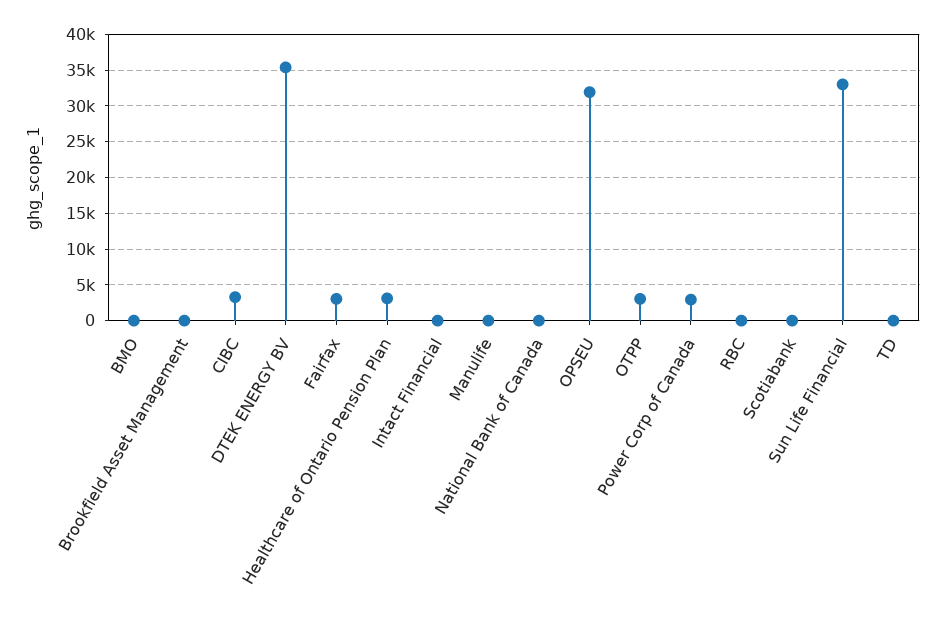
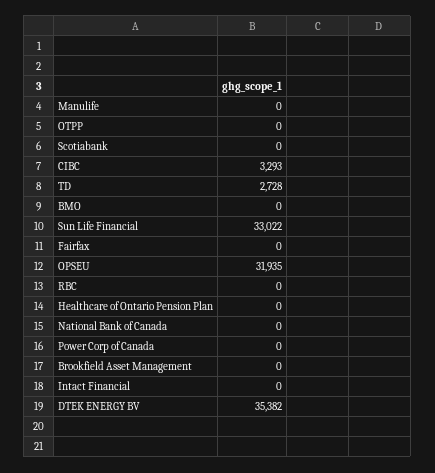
Fairfax: 3000 -> 0
Healthcare of Ontario Pension Plan: 3000 -> 0
OTPP: 3000 -> 0
Power Corp of Canada: 3000 -> 0
TD: 0 -> 2728

